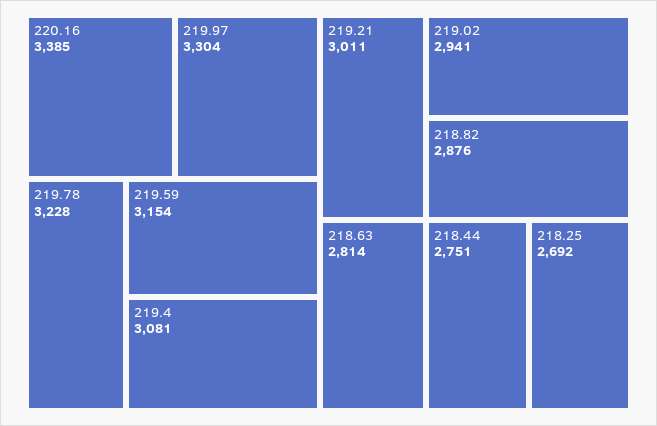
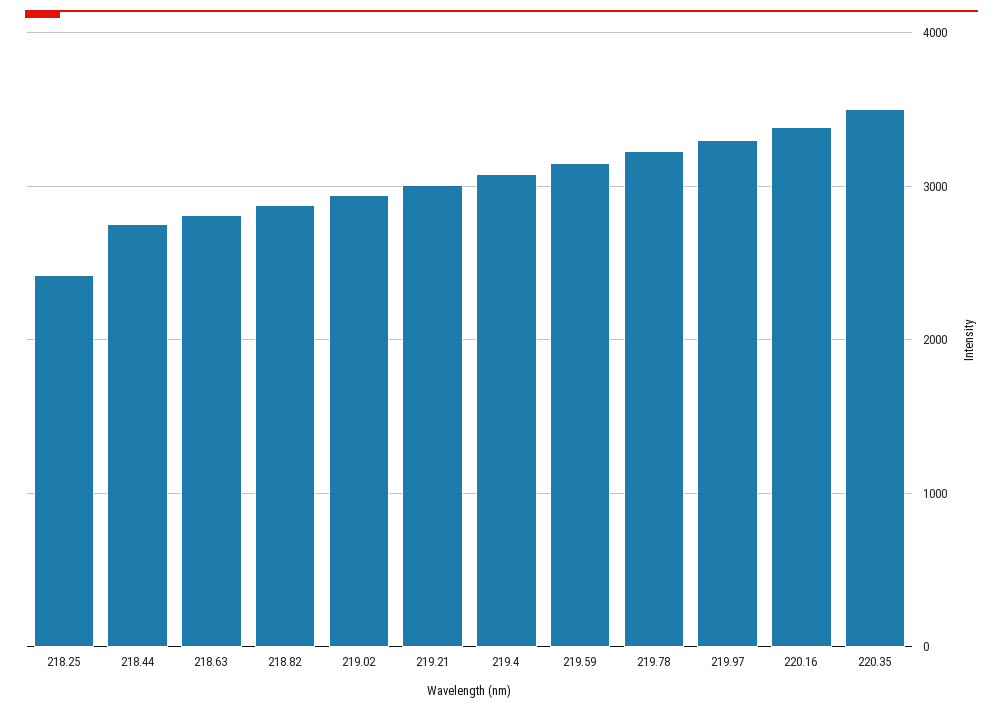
218.25: 2692 -> 2400
220.35: none -> 3500

